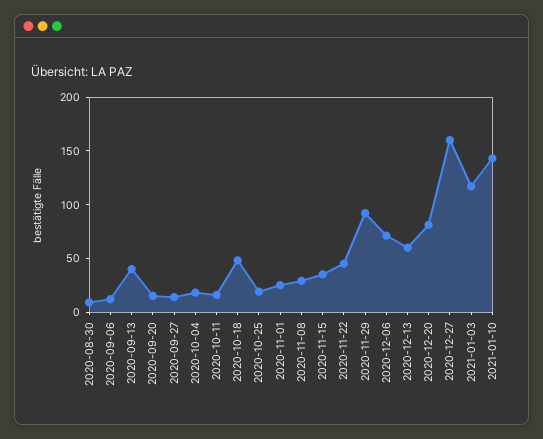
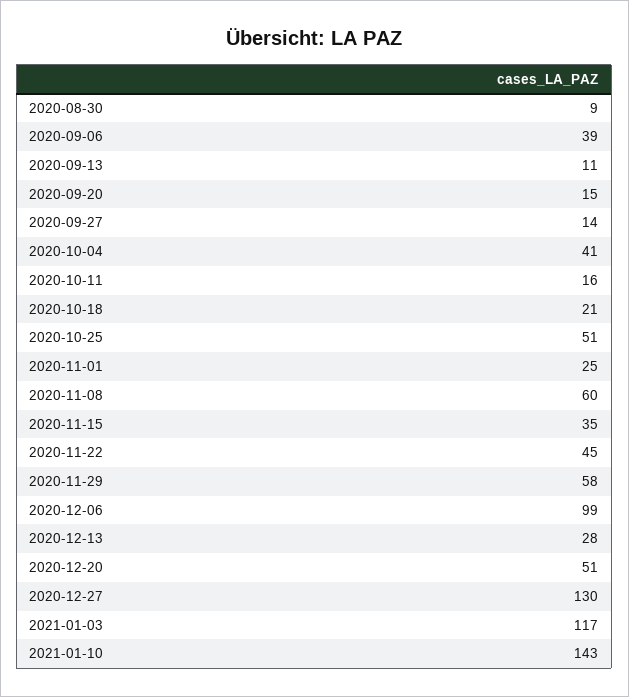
2020-09-06: 10 -> 39
2020-09-13: 40 -> 11
2020-10-04: 20 -> 41
2020-10-18: 50 -> 21
2020-10-25: 20 -> 51
2020-11-08: 30 -> 60
2020-11-29: 90 -> 58
2020-12-06: 70 -> 99
2020-12-13: 60 -> 28
2020-12-20: 80 -> 51
2020-12-27: 160 -> 130

